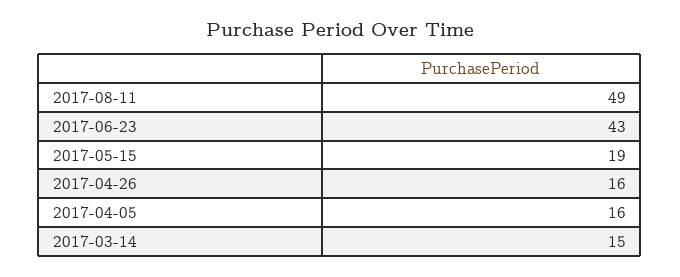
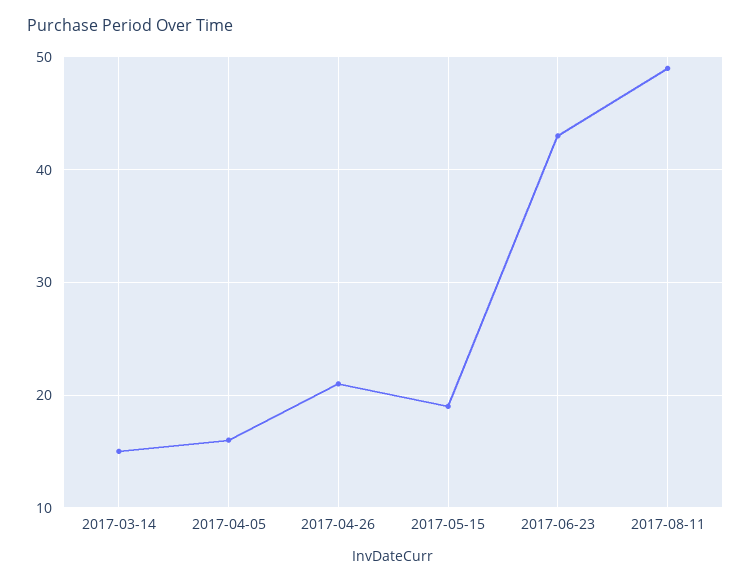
2017-04-26: 16 -> 21

